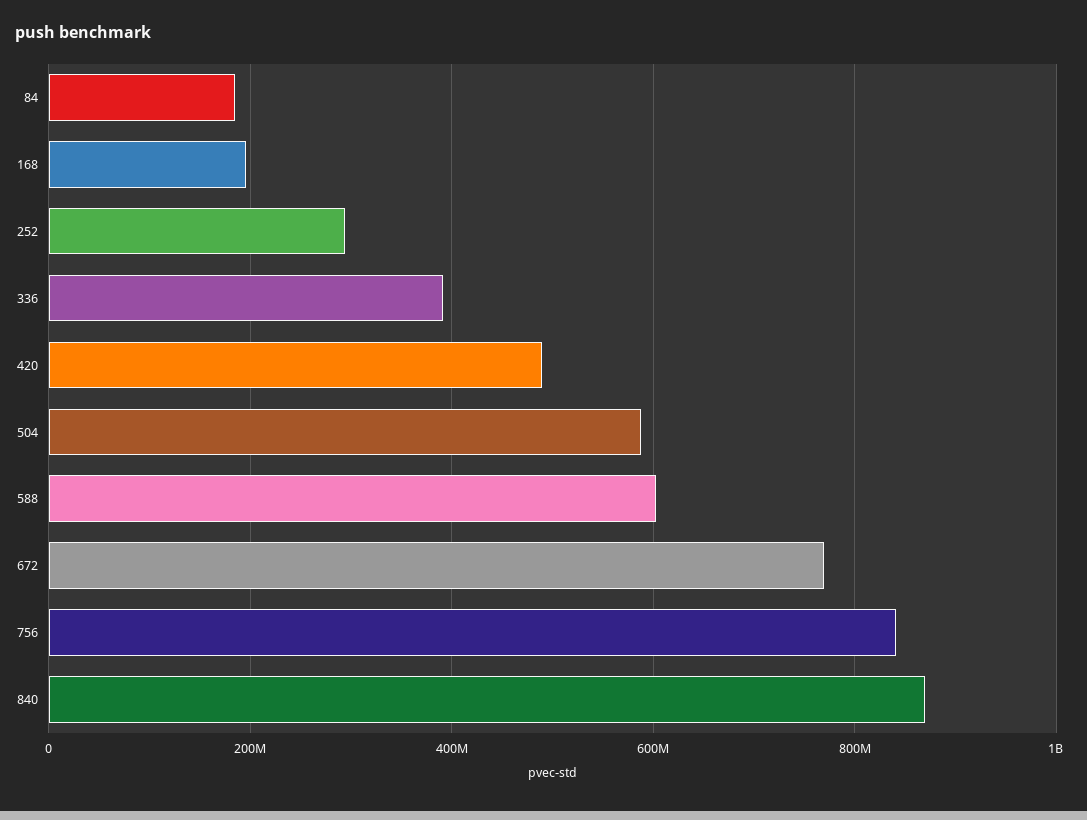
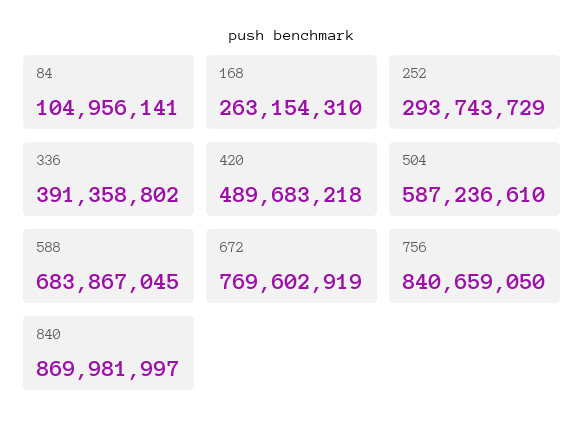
84: 180000000 -> 104956141
168: 200000000 -> 263154310
588: 600000000 -> 683867045

